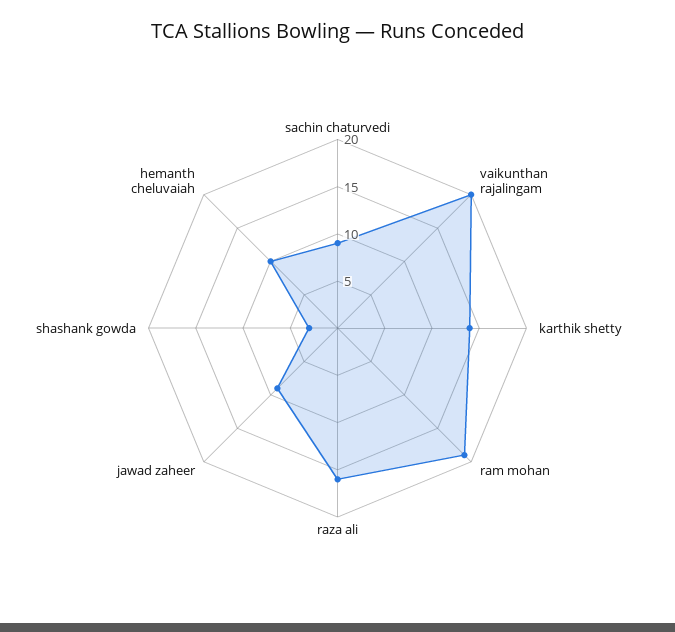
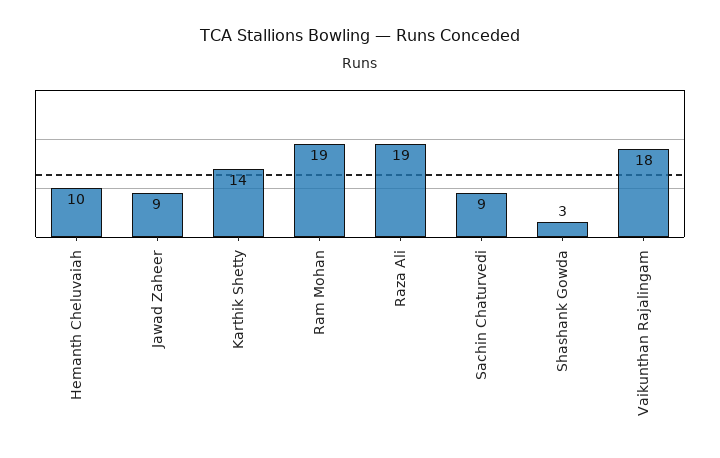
vaikunthan rajalingam: 20 -> 18
raza ali: 16 -> 19

